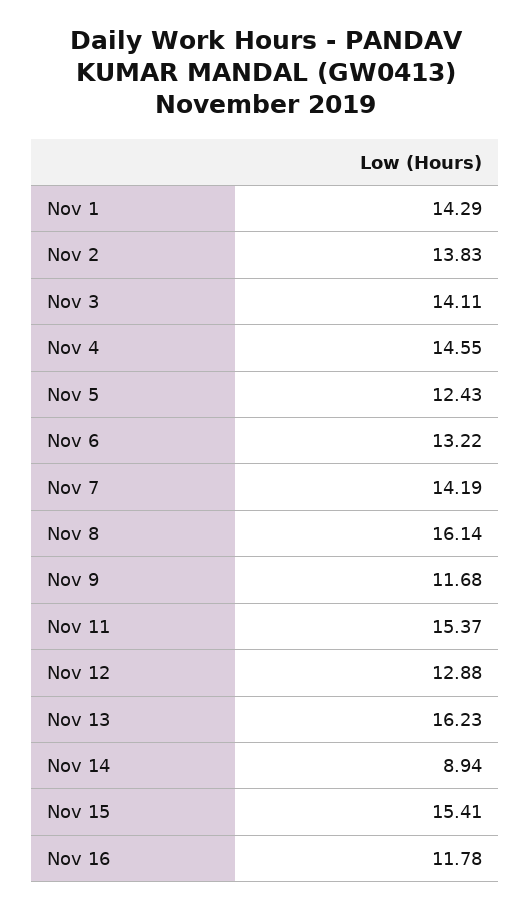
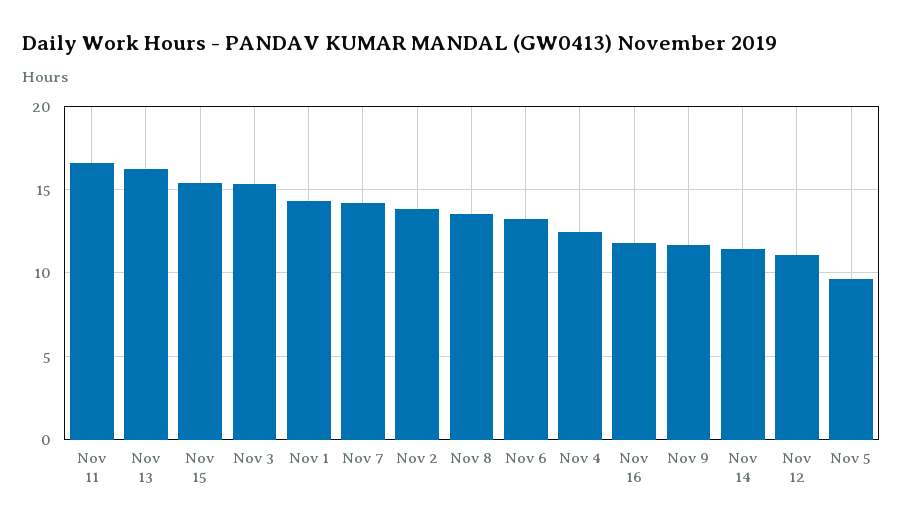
Nov 3: 14.11 -> 15.5
Nov 4: 14.55 -> 12.5
Nov 5: 12.43 -> 9.5
Nov 8: 16.14 -> 13.5
Nov 11: 15.37 -> 16.5
Nov 12: 12.88 -> 11
Nov 14: 8.94 -> 11.5

